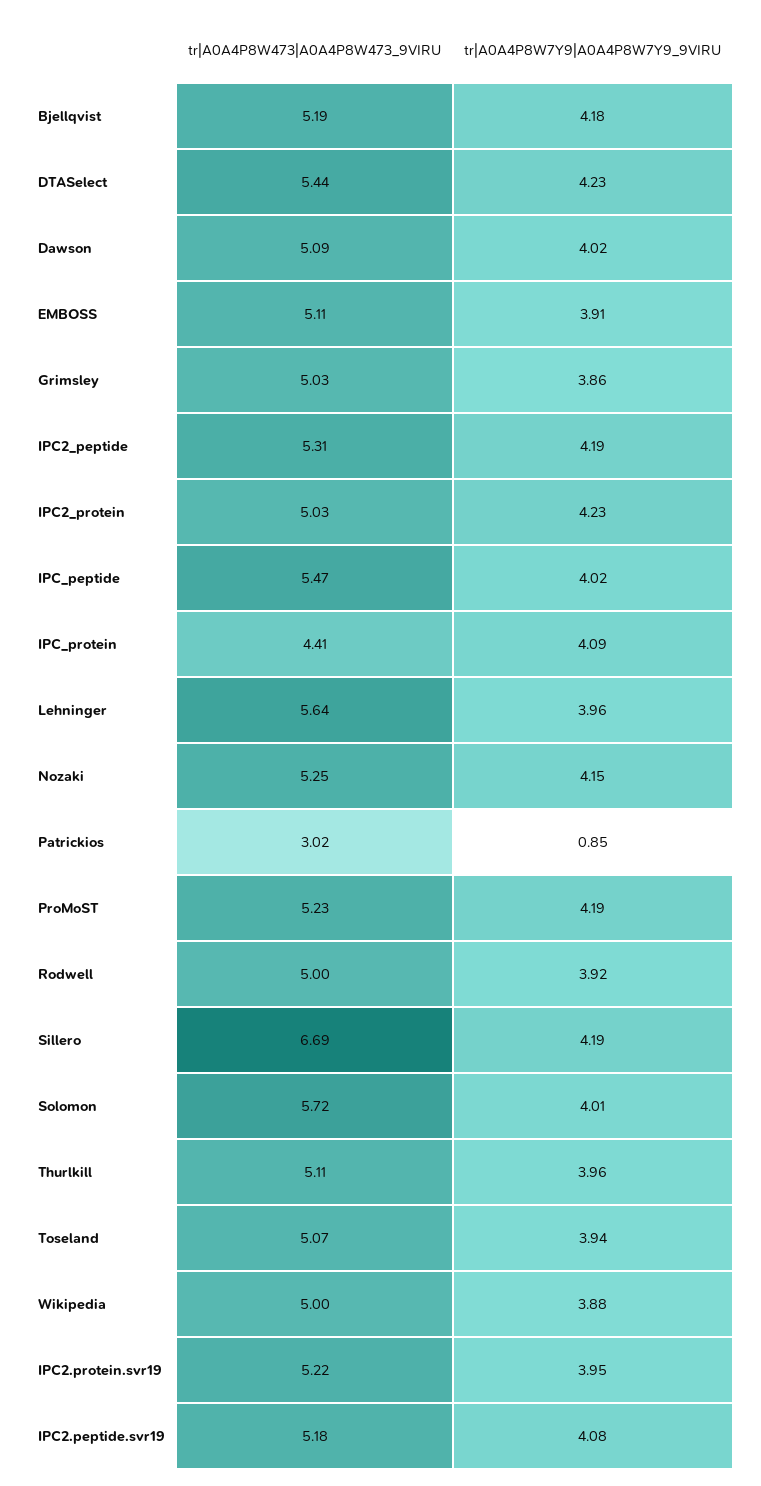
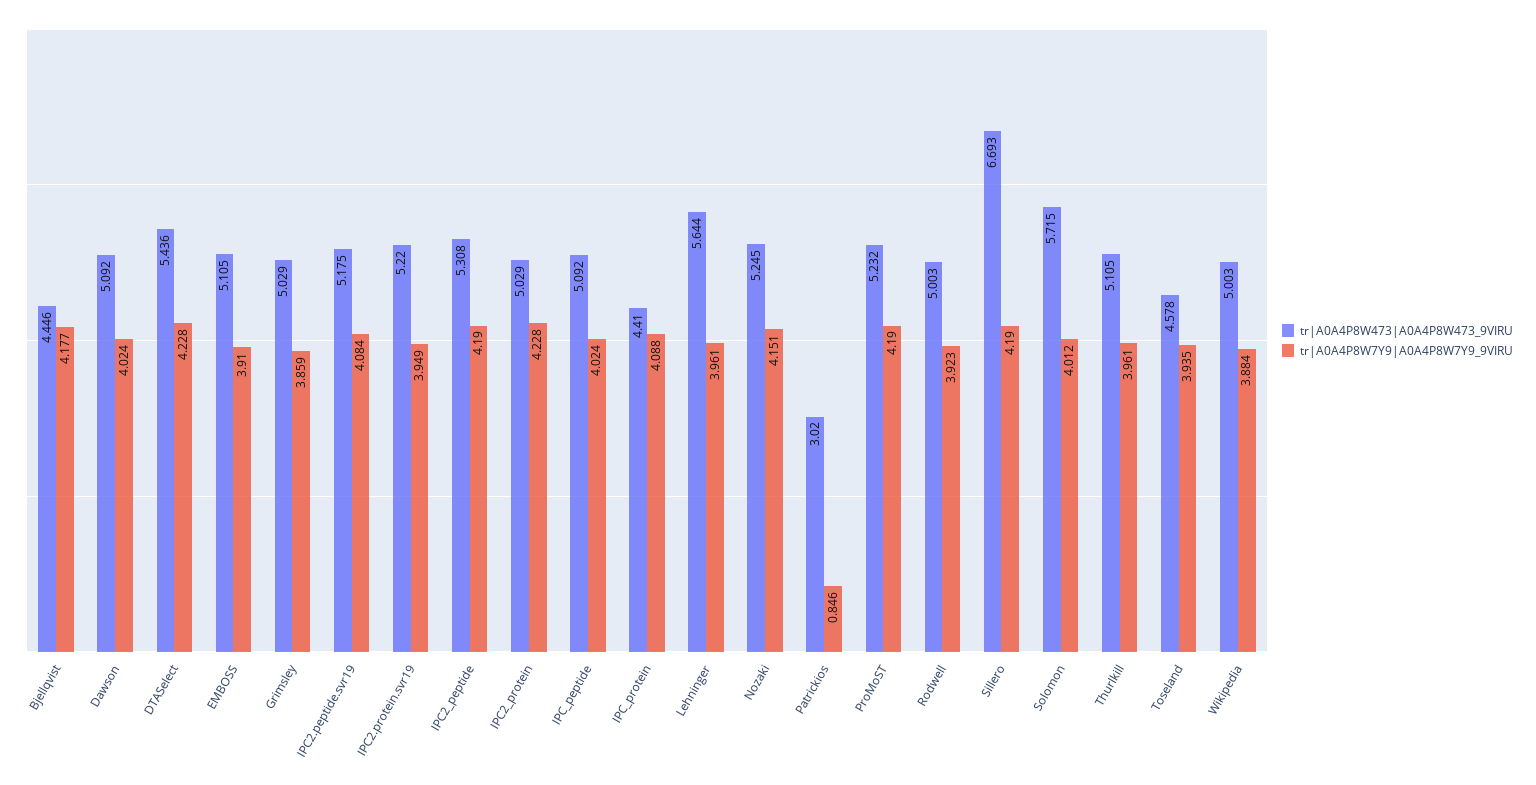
tr|A0A4P8W473|A0A4P8W473_9VIRU, Bjellqvist: 5.19 -> 4.446
tr|A0A4P8W473|A0A4P8W473_9VIRU, IPC_peptide: 5.47 -> 5.092
tr|A0A4P8W473|A0A4P8W473_9VIRU, Toseland: 5.07 -> 4.578

